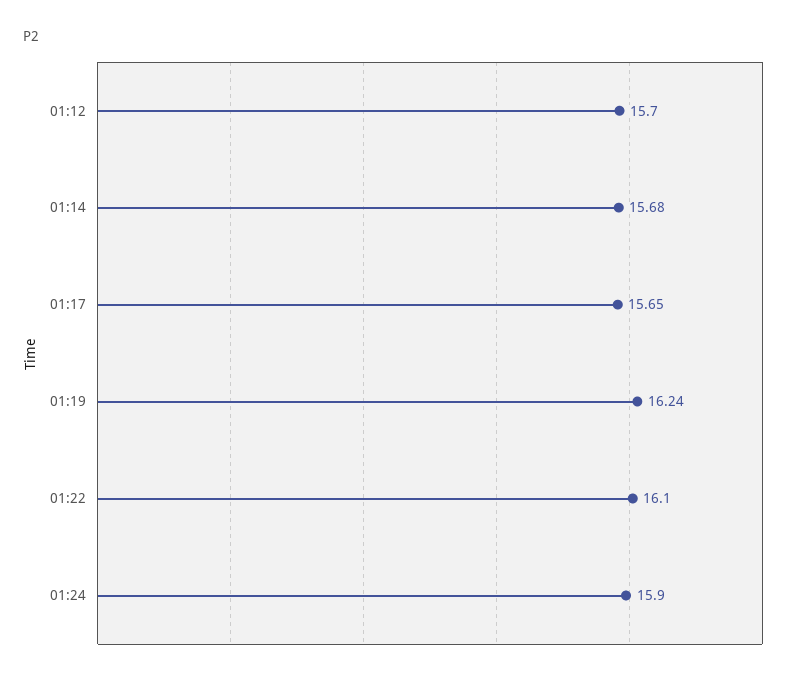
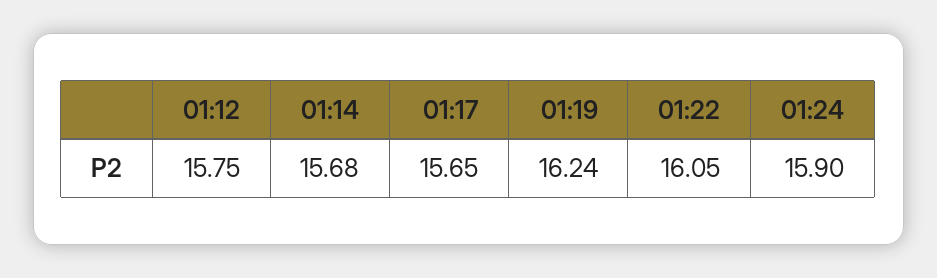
01:12: 15.7 -> 15.75
01:22: 16.1 -> 16.05

